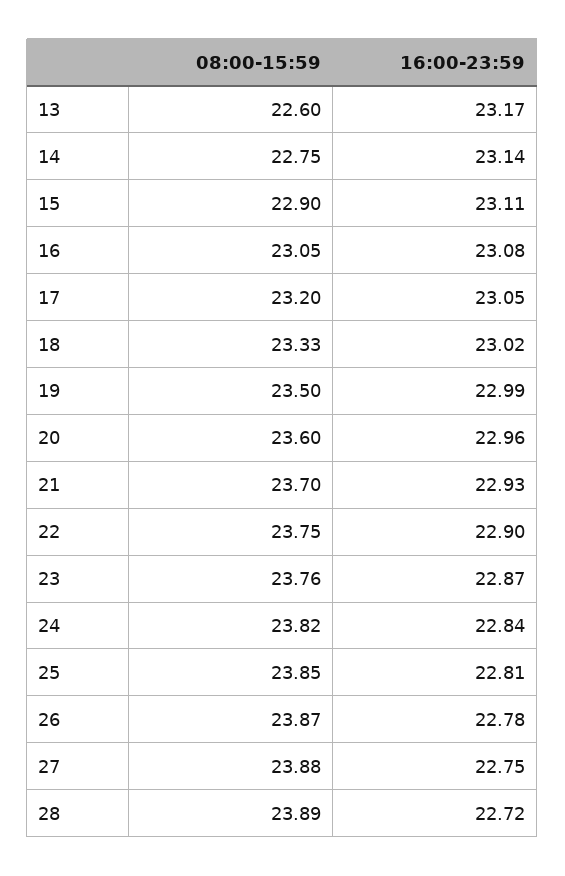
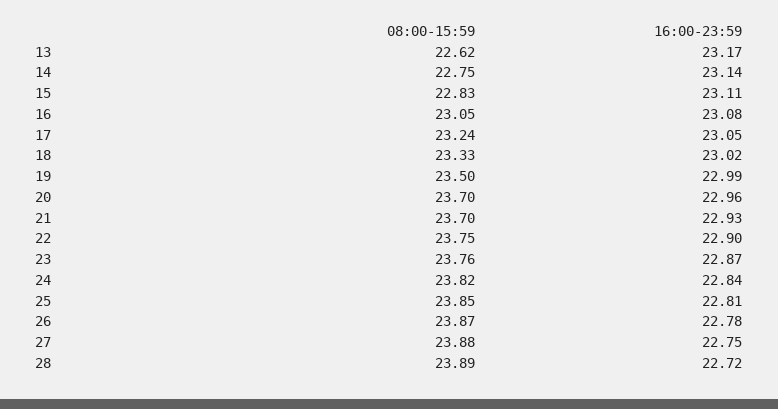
08:00-15:59, 13: 22.6 -> 22.62
08:00-15:59, 15: 22.9 -> 22.83
08:00-15:59, 17: 23.2 -> 23.24
08:00-15:59, 20: 23.6 -> 23.7

